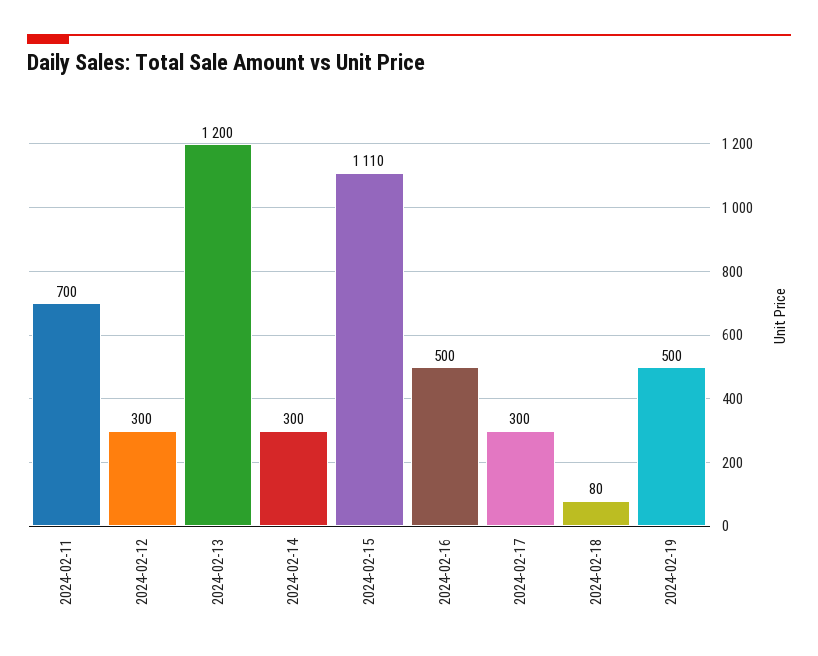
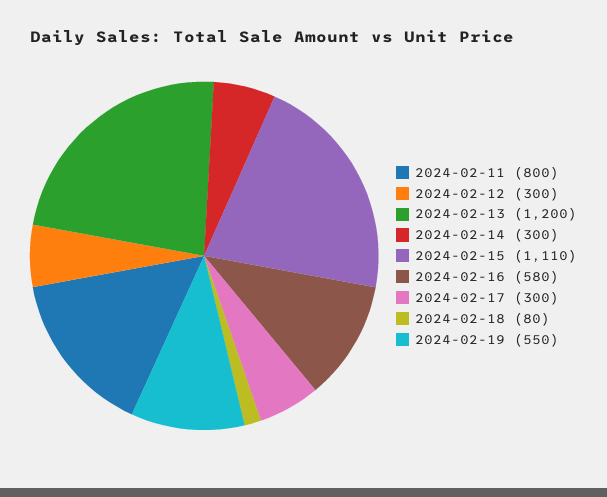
2024-02-11: 700 -> 800
2024-02-16: 500 -> 580
2024-02-19: 500 -> 550

